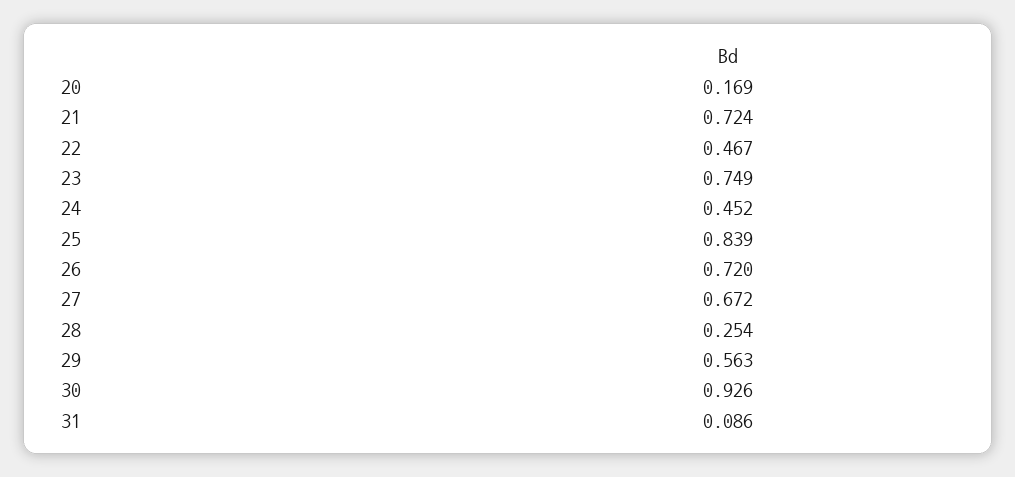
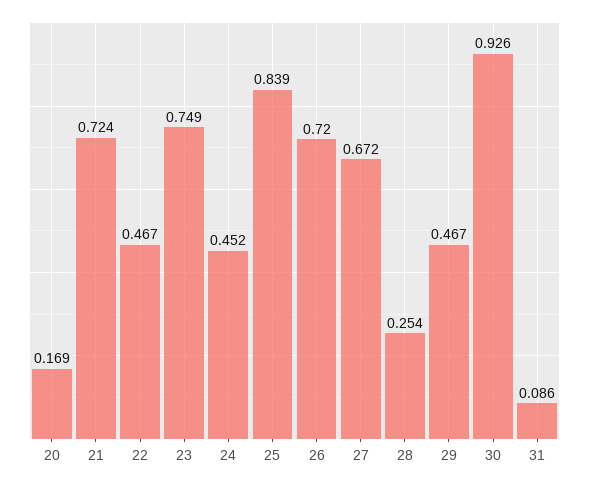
29: 0.563 -> 0.467

